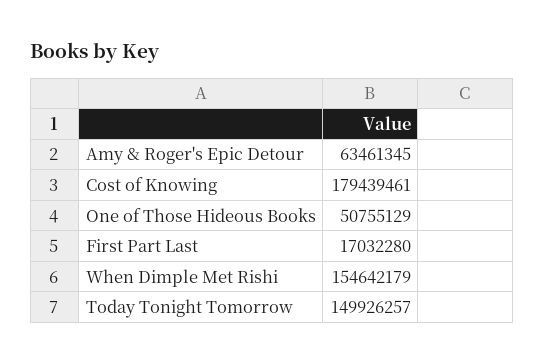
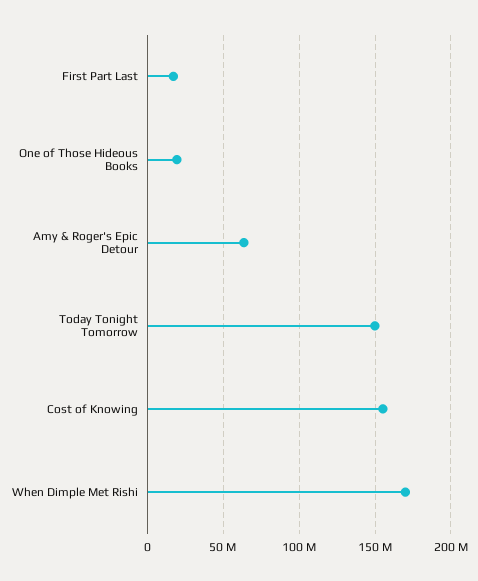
Cost of Knowing: 179439461 -> 155000000
One of Those Hideous Books: 50755129 -> 20000000
When Dimple Met Rishi: 154642179 -> 170000000

